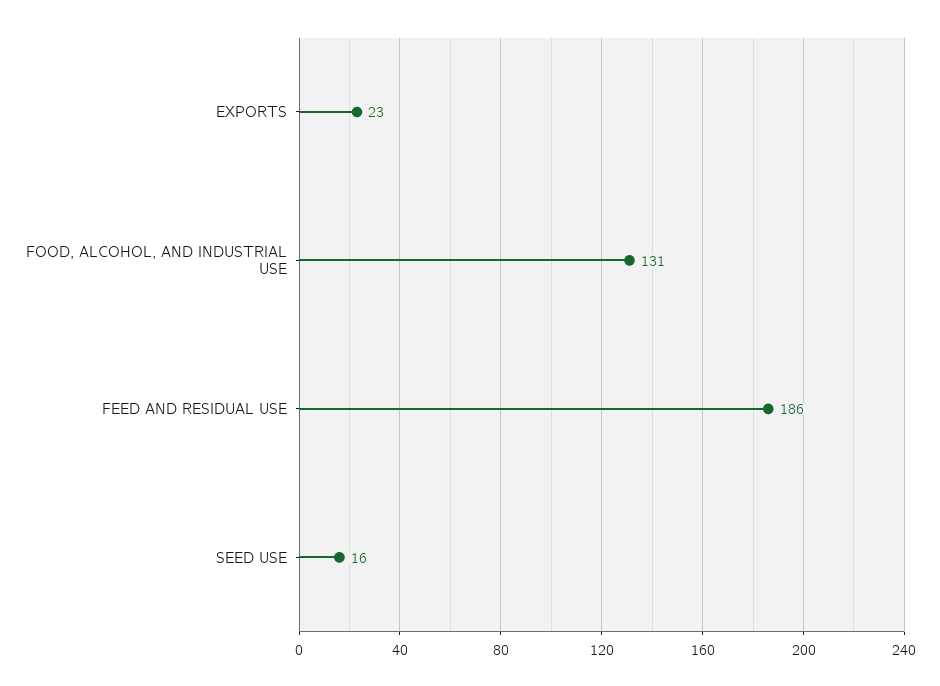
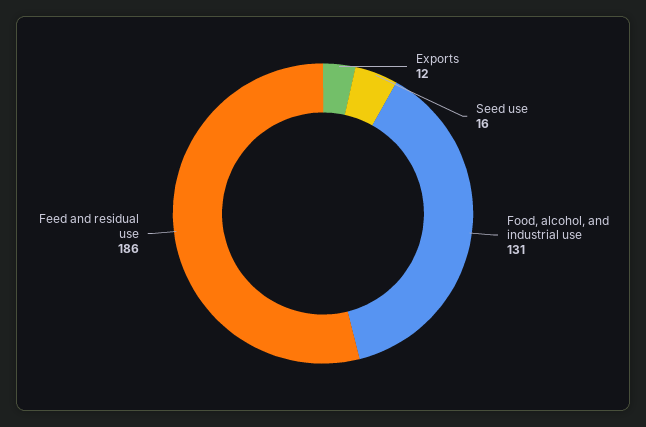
EXPORTS: 23 -> 12

